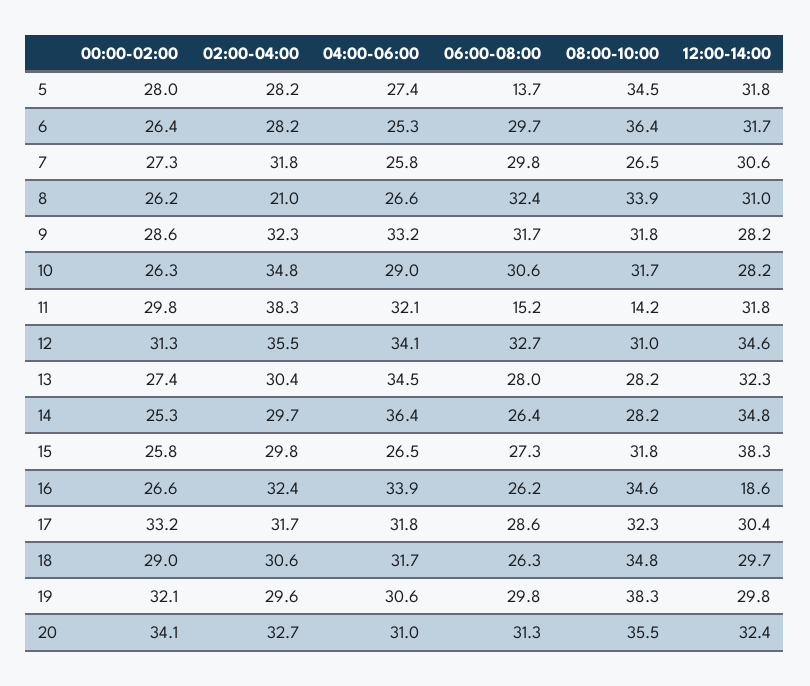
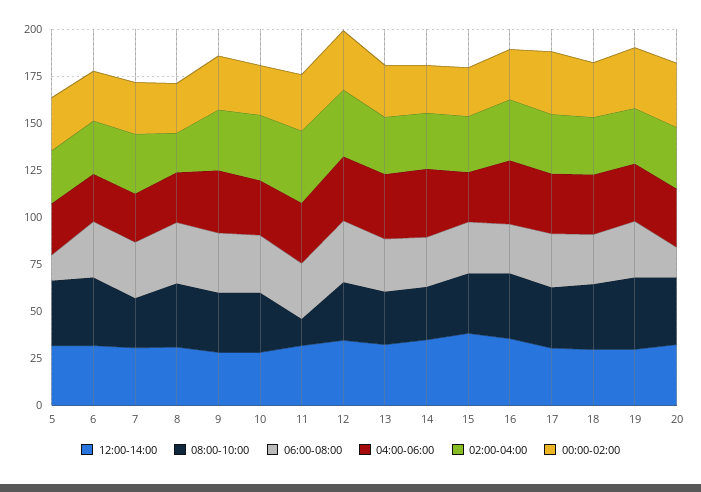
06:00-08:00, 11: 15.2 -> 30
12:00-14:00, 16: 18.6 -> 35
06:00-08:00, 20: 31.3 -> 15

